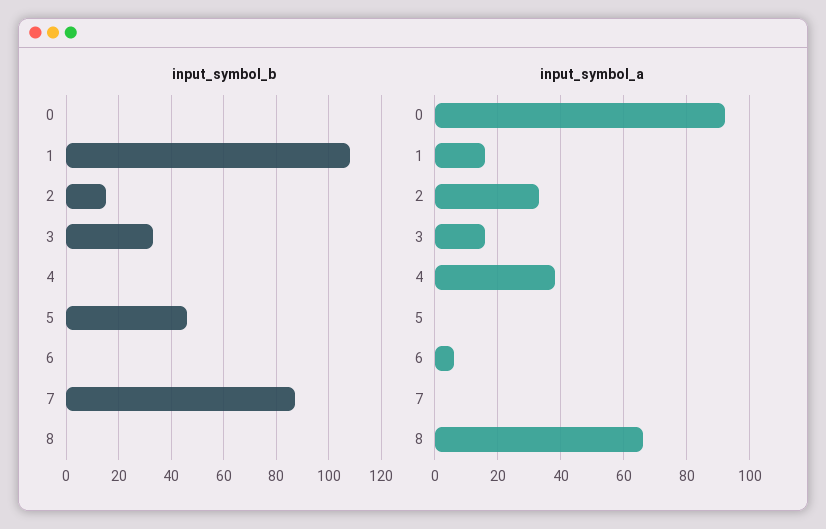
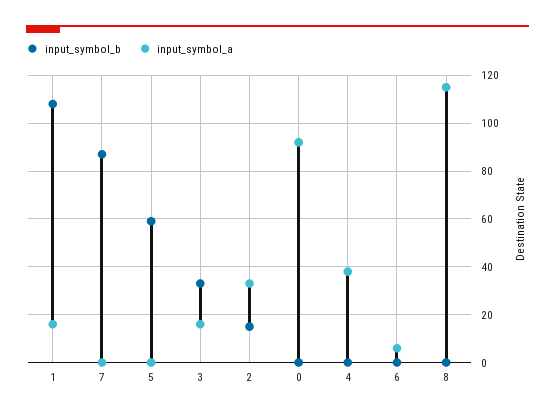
input_symbol_b, 5: 45 -> 60
input_symbol_a, 8: 65 -> 115

